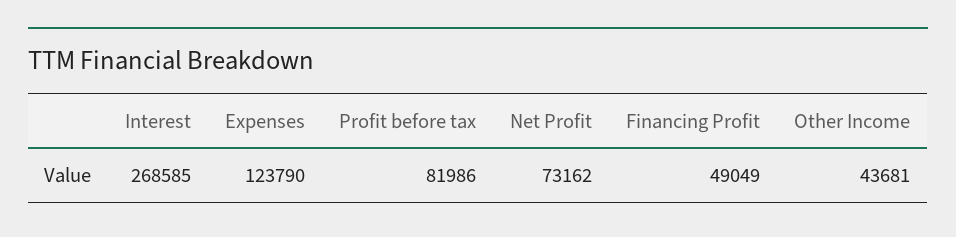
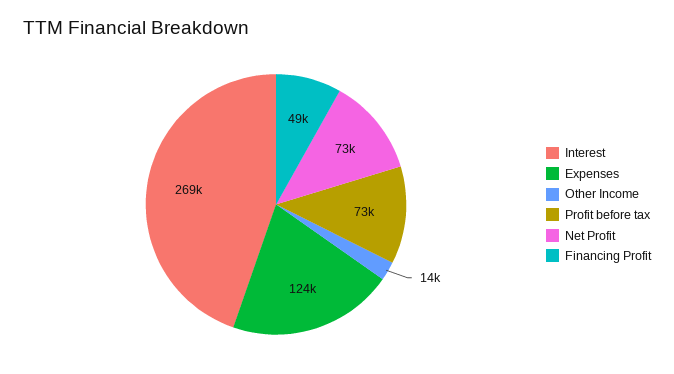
Profit before tax: 81986 -> 73000
Other Income: 43681 -> 14000

